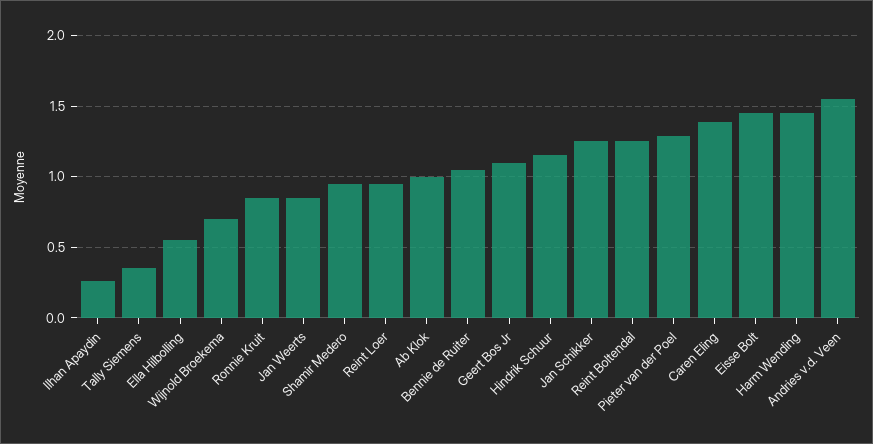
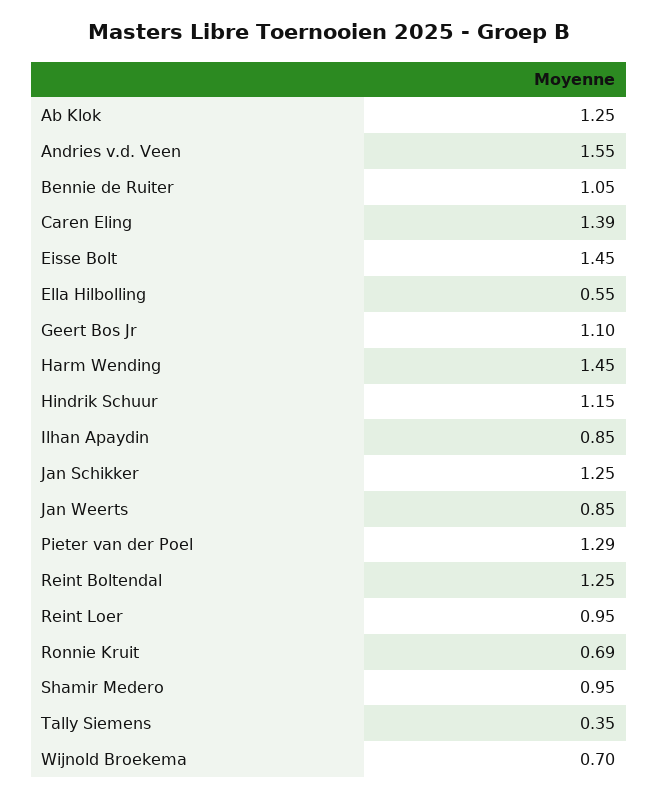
Ilhan Apaydin: 0.25 -> 0.85
Ronnie Kruit: 0.85 -> 0.69
Ab Klok: 1 -> 1.25

